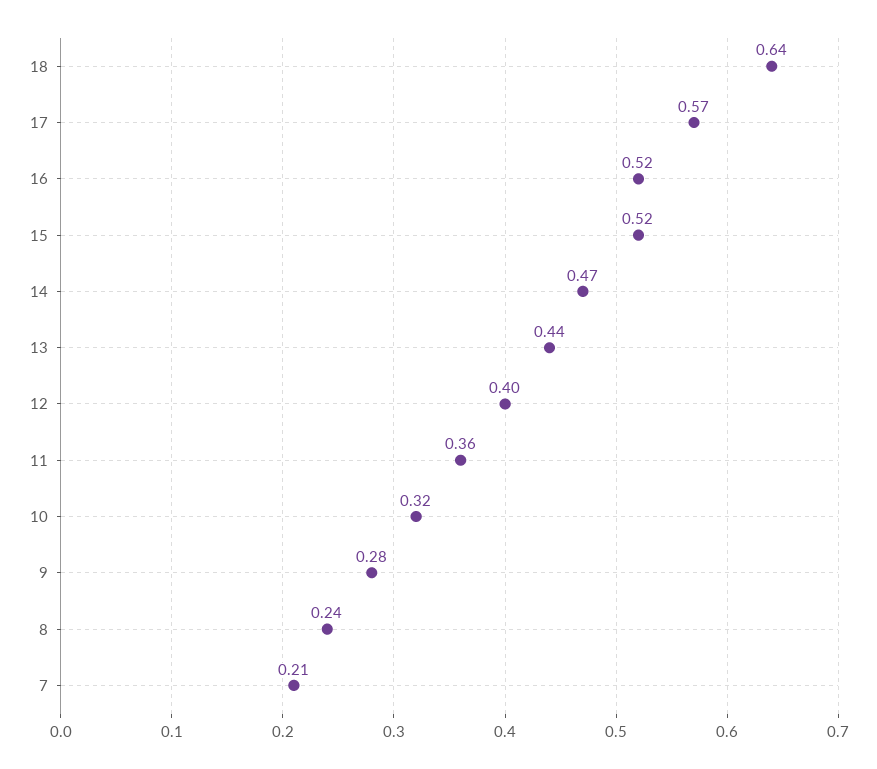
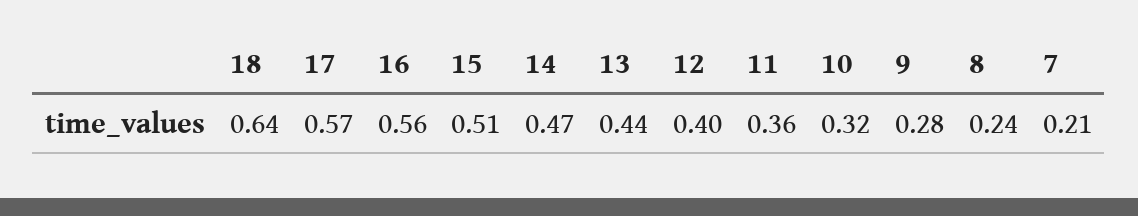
16: 0.52 -> 0.56
15: 0.52 -> 0.51

